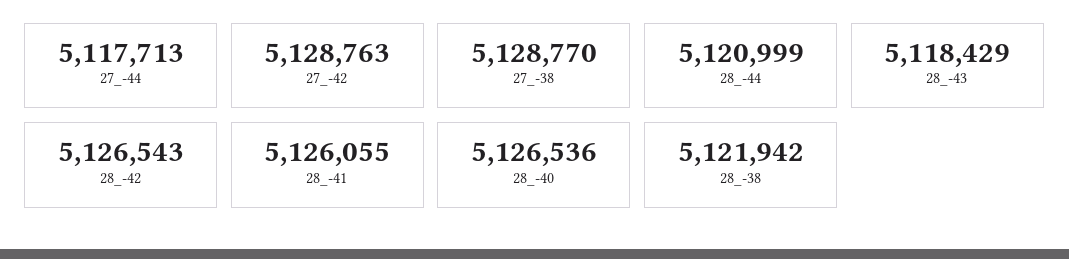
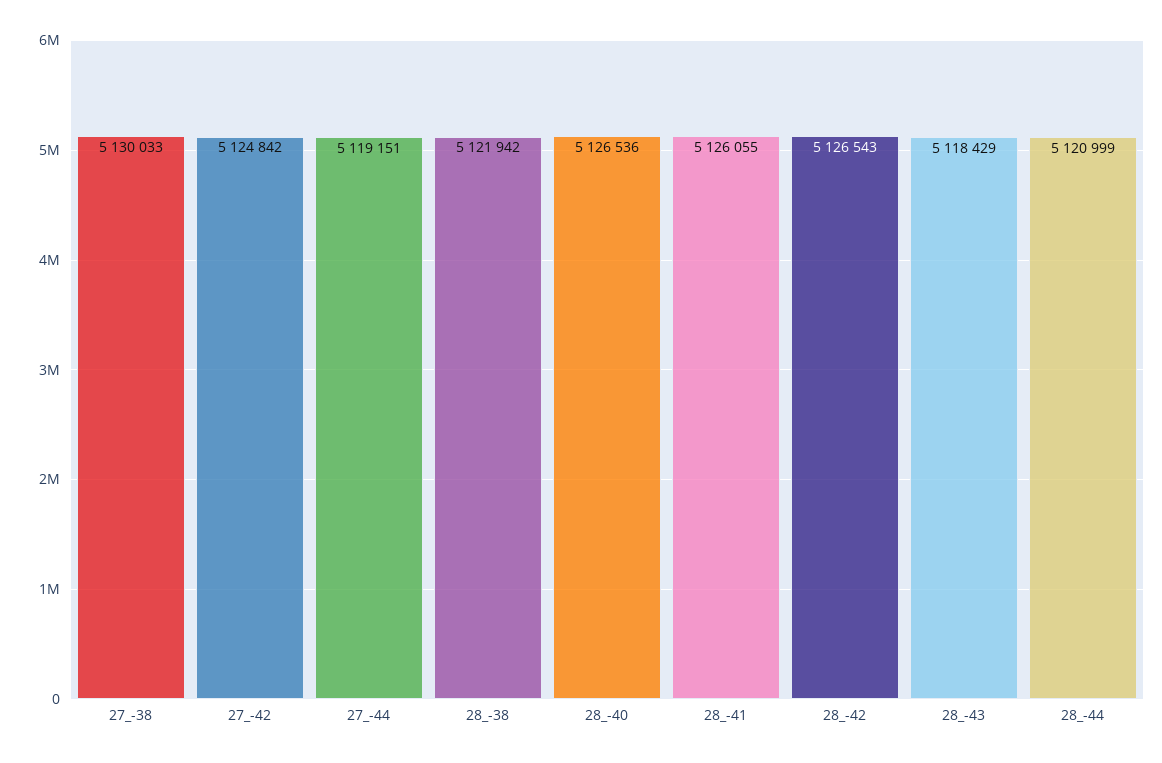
27_-44: 5117713 -> 5119151
27_-42: 5128763 -> 5124842
27_-38: 5128770 -> 5130033

